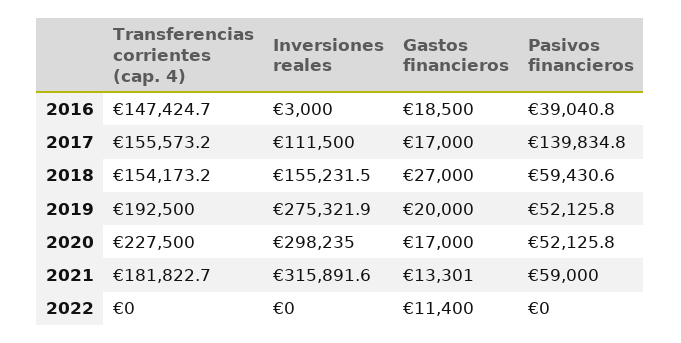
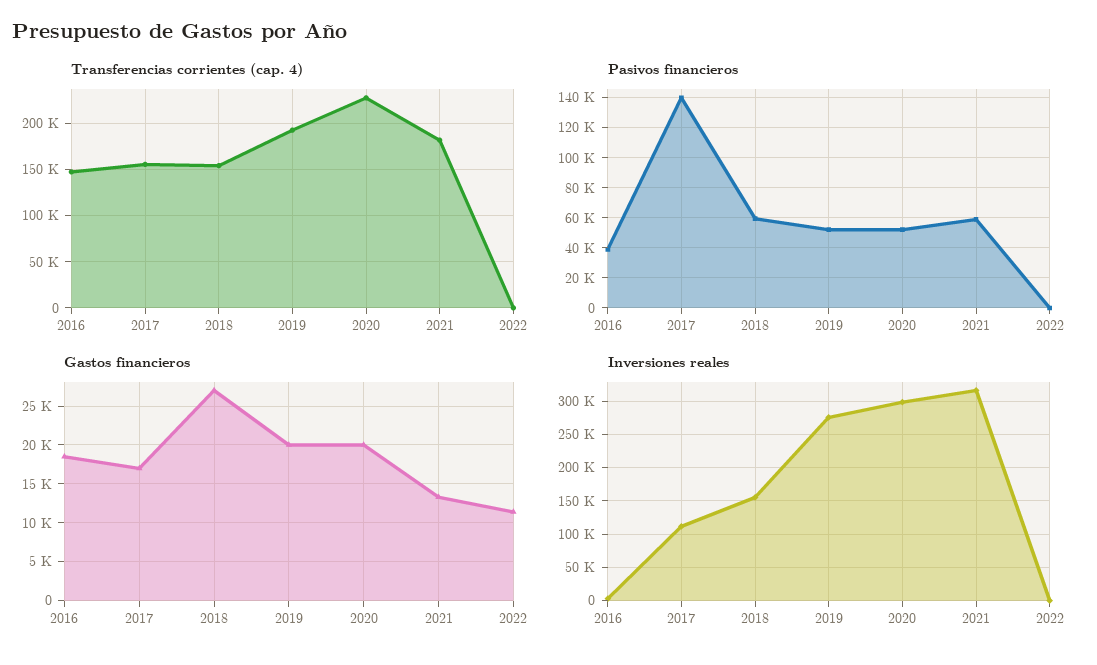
Gastos financieros, 2020: 17000 -> 20000

